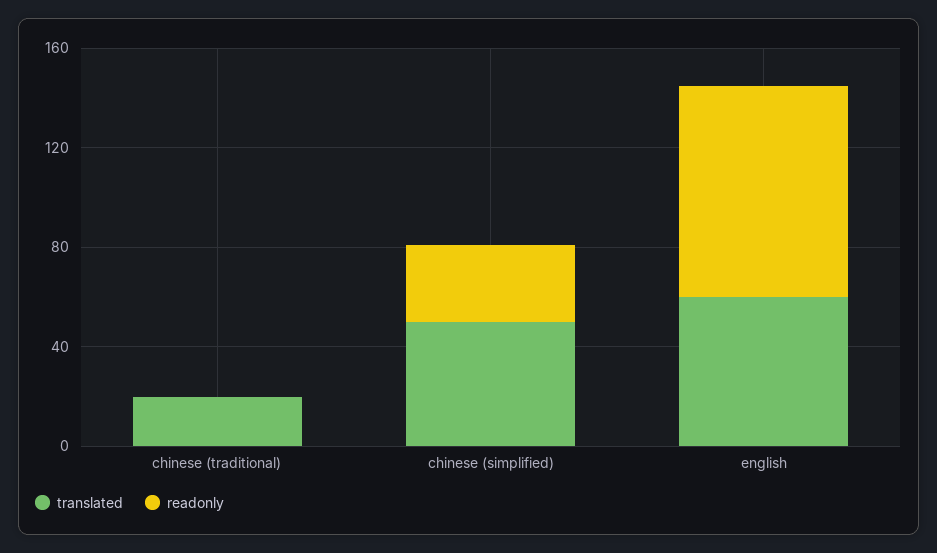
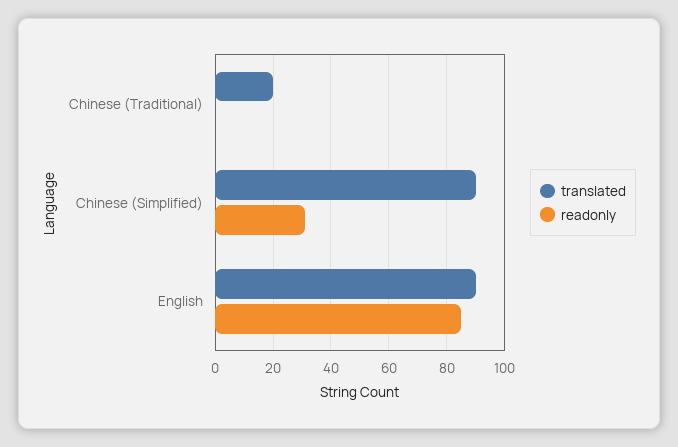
translated, chinese (simplified): 50 -> 90
translated, english: 60 -> 90

